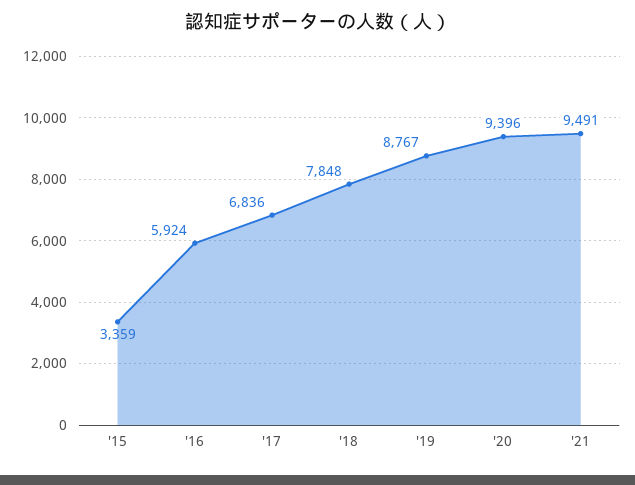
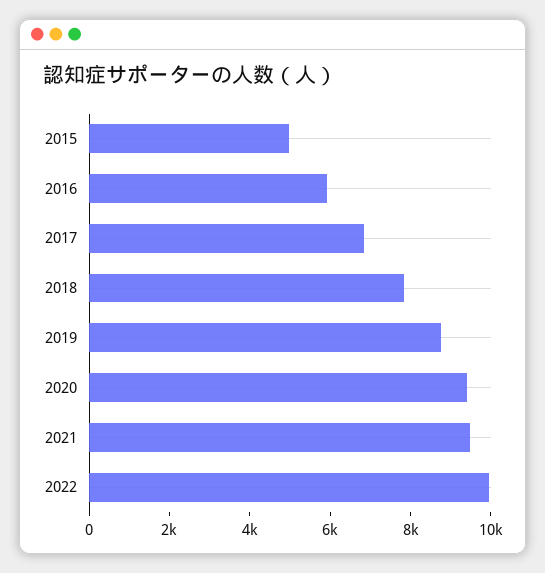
'15: 3359 -> 5000
2022: none -> 10000

